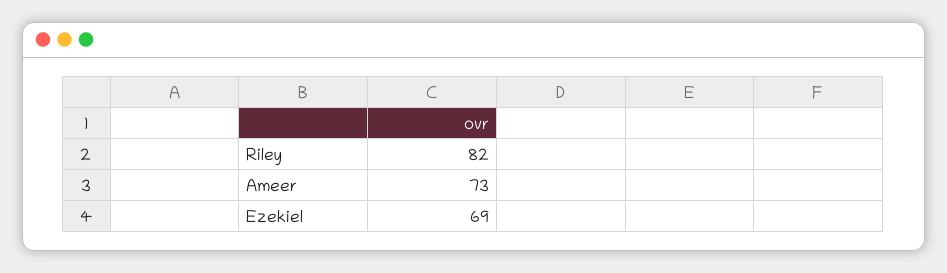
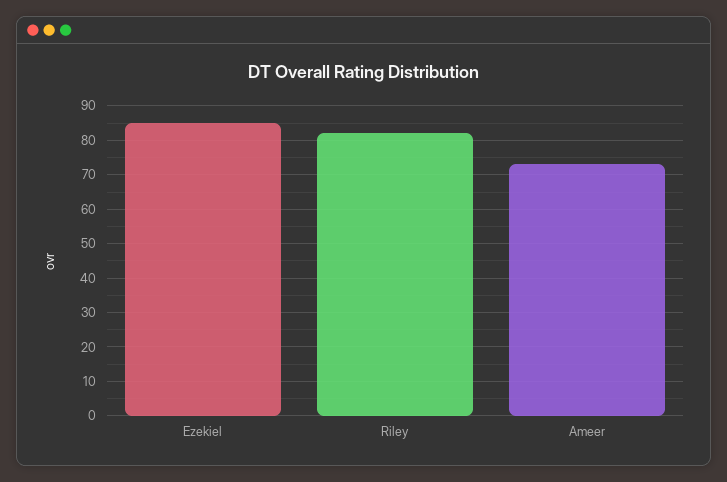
Ezekiel: 69 -> 85

